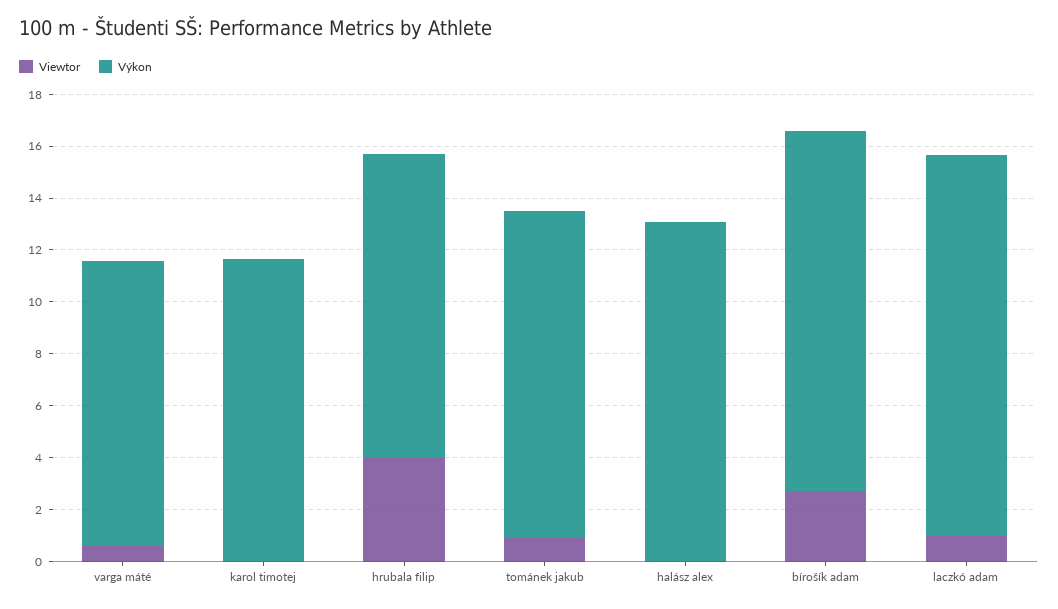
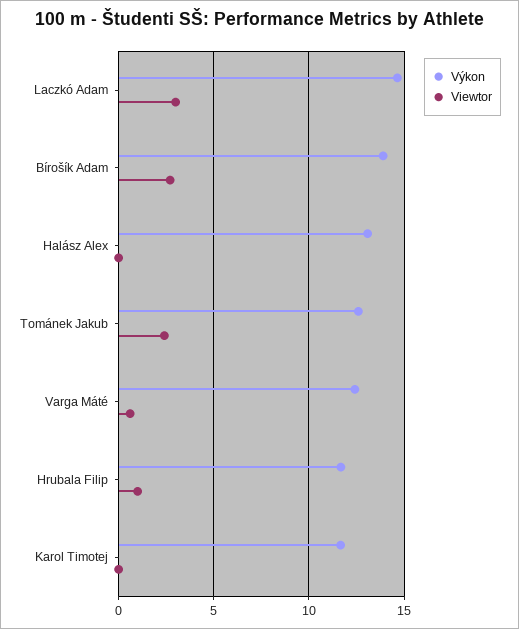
Výkon, varga máté: 11 -> 12.5
Viewtor, hrubala filip: 4 -> 1
Viewtor, tománek jakub: 1 -> 2.5
Viewtor, laczkó adam: 1 -> 3

